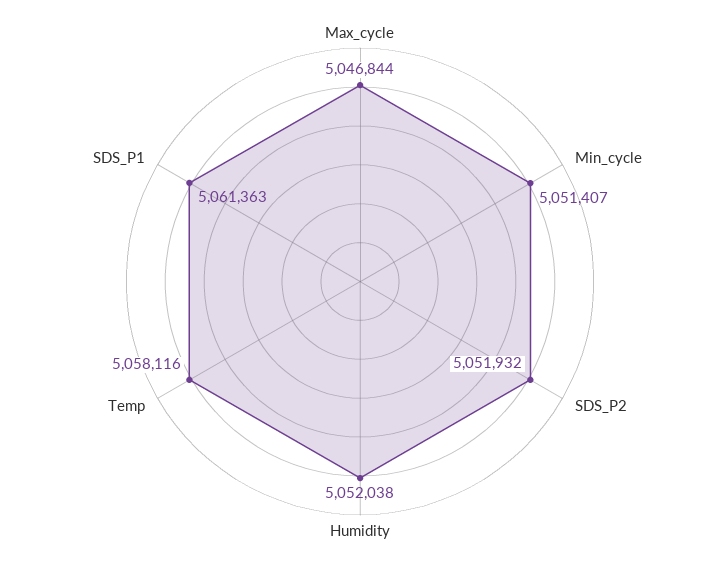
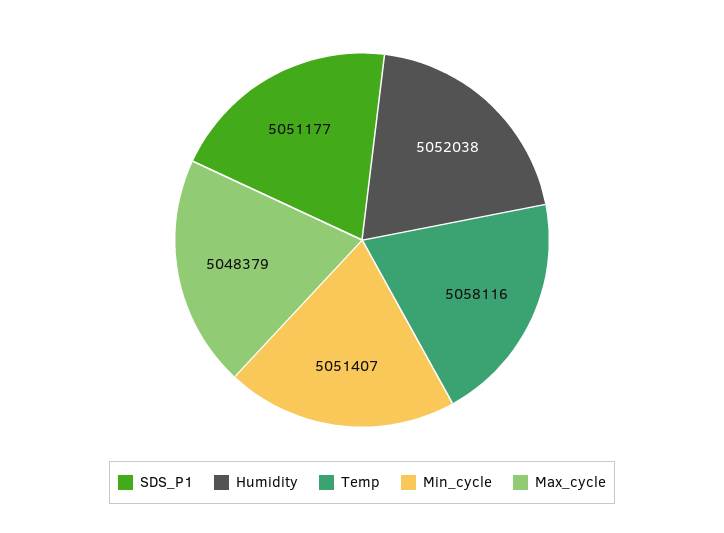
Max_cycle: 5046844 -> 5048379
SDS_P2: 5051932 -> none
SDS_P1: 5061363 -> 5051177

